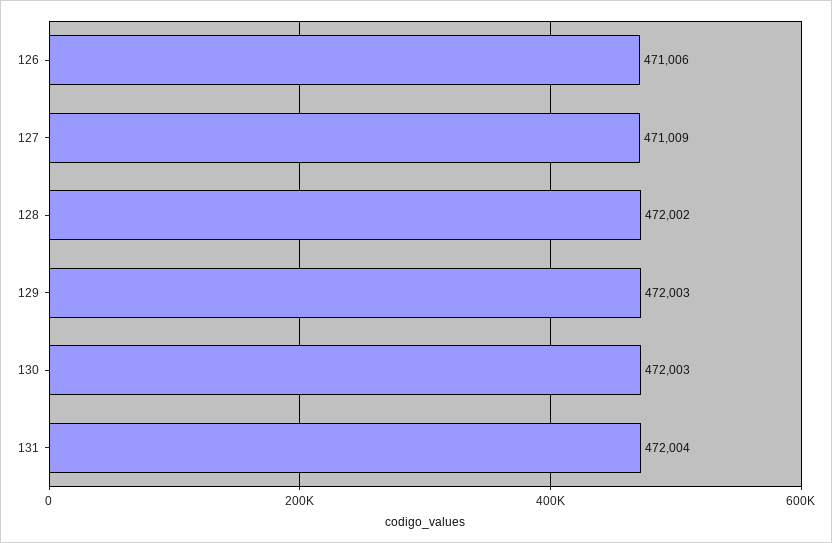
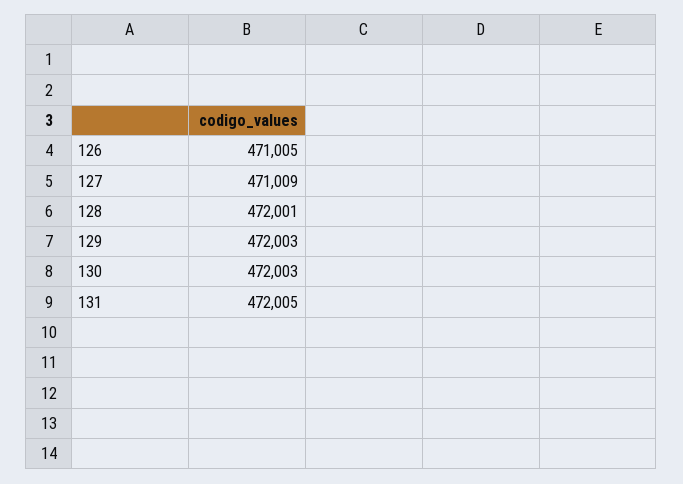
126: 471006 -> 471005
128: 472002 -> 472001
131: 472004 -> 472005

